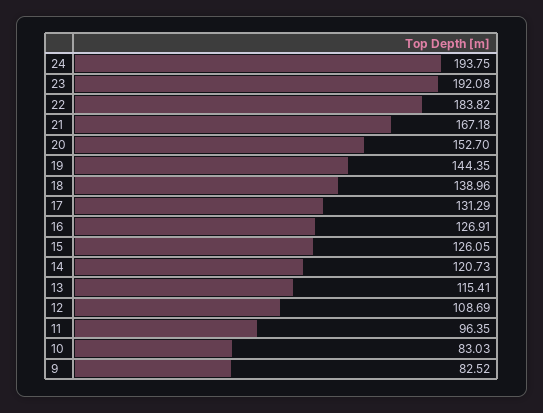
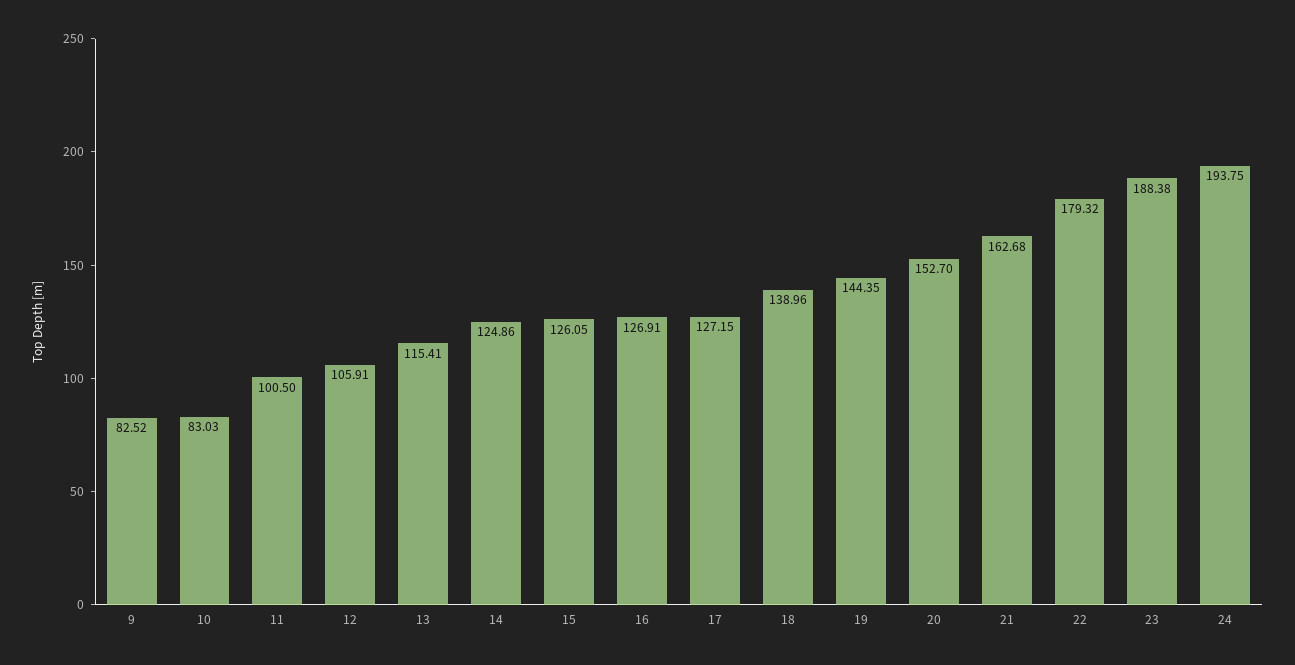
23: 192.08 -> 188.38
22: 183.82 -> 179.32
21: 167.18 -> 162.68
17: 131.29 -> 127.15
14: 120.73 -> 124.86
12: 108.69 -> 105.91
11: 96.35 -> 100.5

